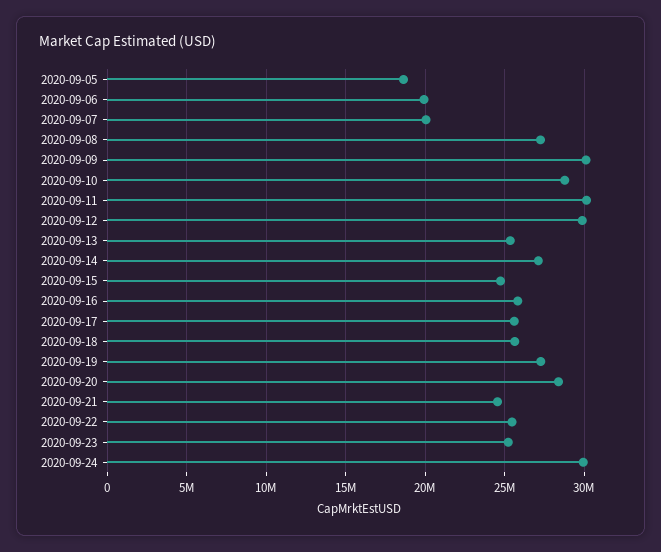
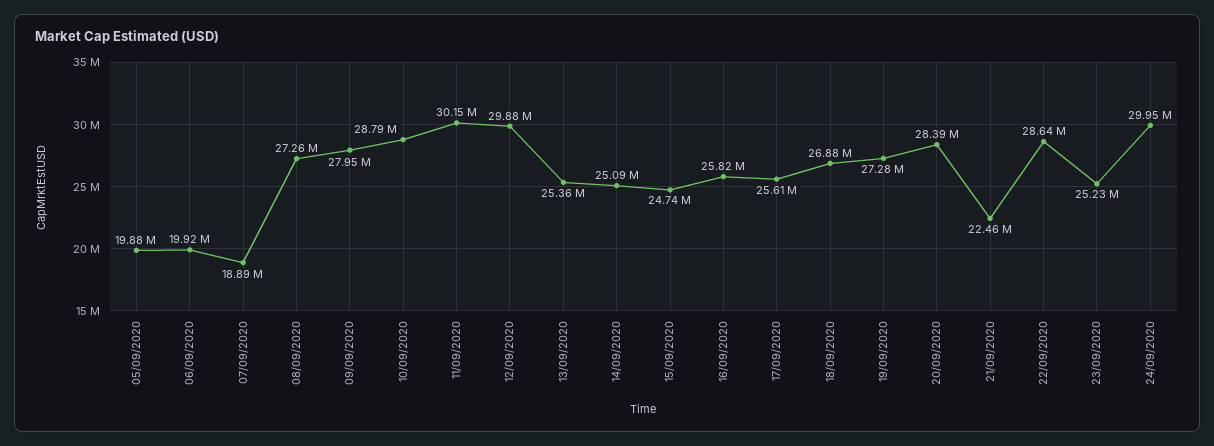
2020-09-05: 18500000 -> 19880000
2020-09-07: 20000000 -> 18890000
2020-09-09: 30000000 -> 27950000
2020-09-14: 27000000 -> 25090000
2020-09-18: 25500000 -> 26880000
2020-09-21: 24500000 -> 22460000
2020-09-22: 25500000 -> 28640000

